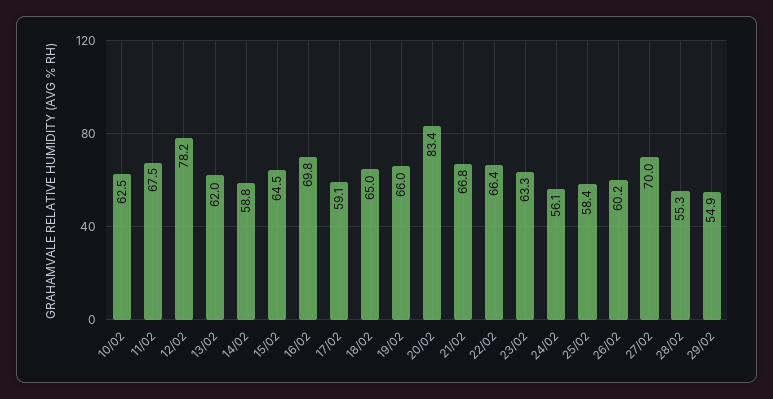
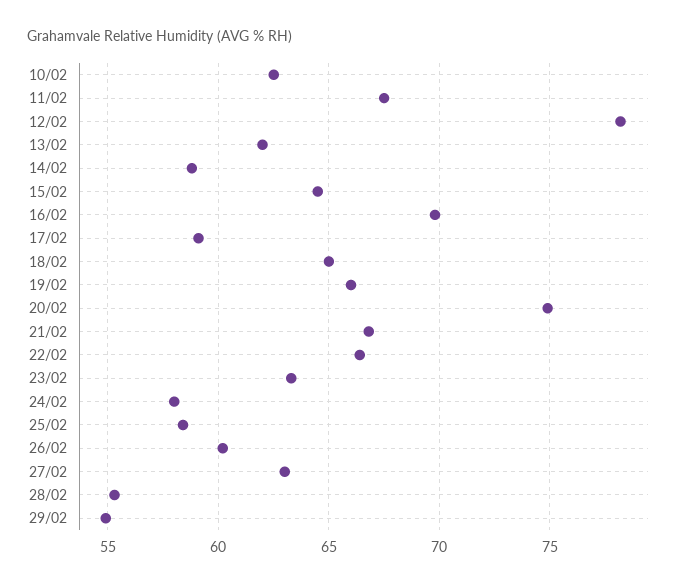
20/02: 83.4 -> 75
24/02: 56.1 -> 58
27/02: 70 -> 63

